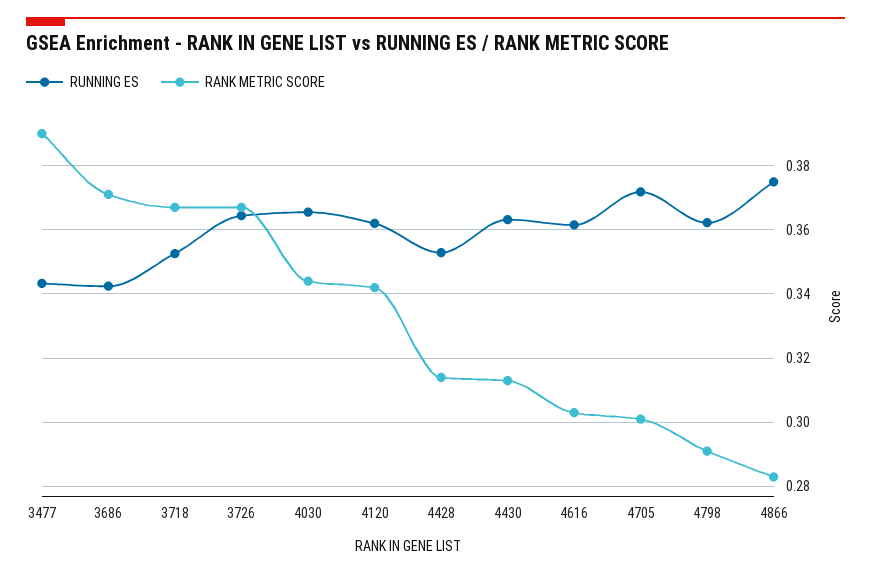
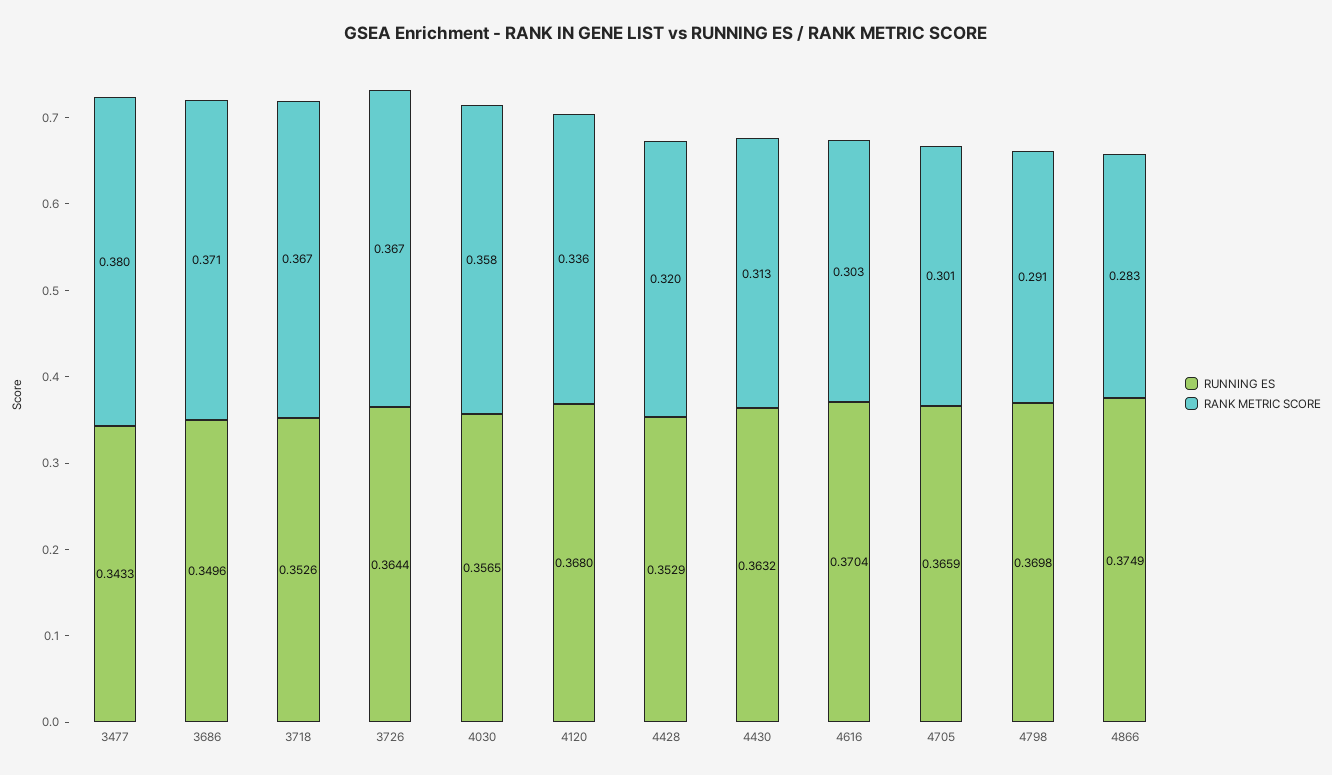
RANK METRIC SCORE, 3477: 0.39 -> 0.38
RUNNING ES, 3686: 0.342 -> 0.3496
RUNNING ES, 4030: 0.366 -> 0.3565
RANK METRIC SCORE, 4030: 0.344 -> 0.358
RUNNING ES, 4120: 0.362 -> 0.368
RANK METRIC SCORE, 4120: 0.342 -> 0.336
RANK METRIC SCORE, 4428: 0.314 -> 0.32
RUNNING ES, 4616: 0.362 -> 0.3704
RUNNING ES, 4705: 0.372 -> 0.3659
RUNNING ES, 4798: 0.362 -> 0.3698

